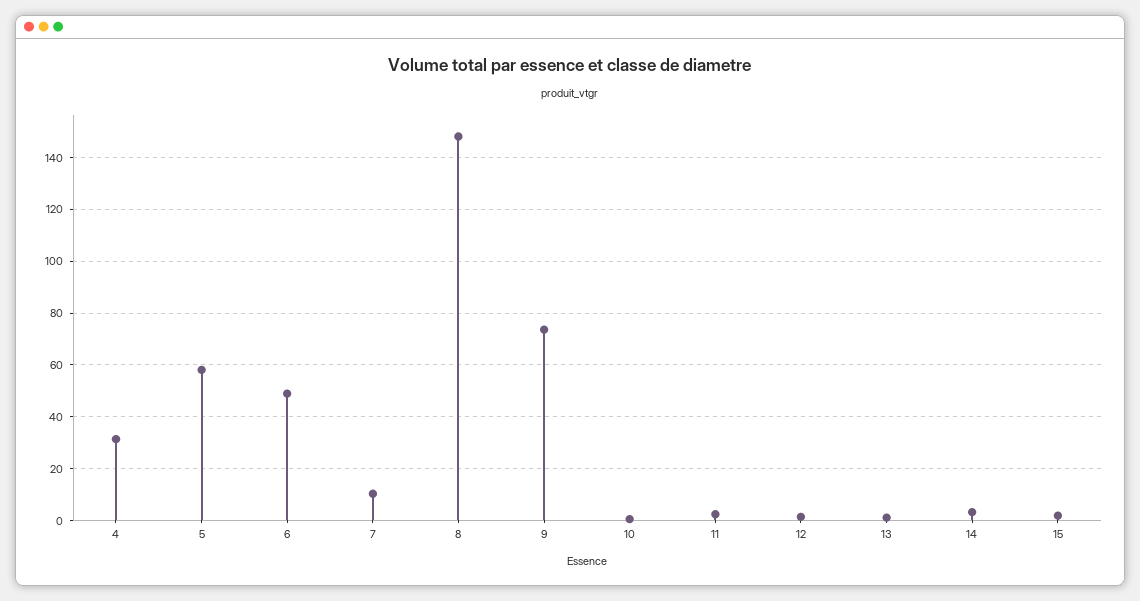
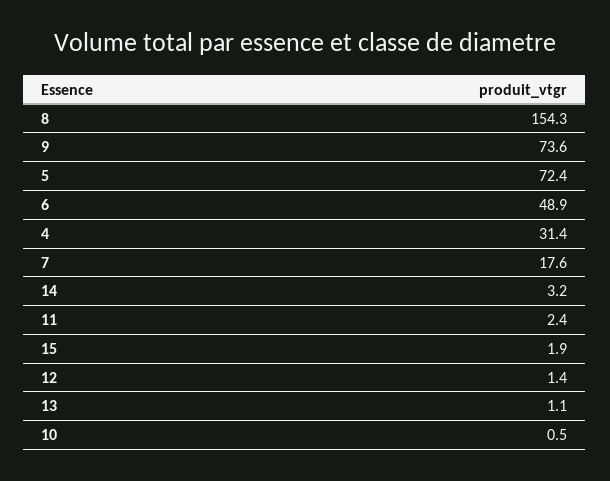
5: 57.5 -> 72.4
7: 10 -> 17.6
8: 147.5 -> 154.3

